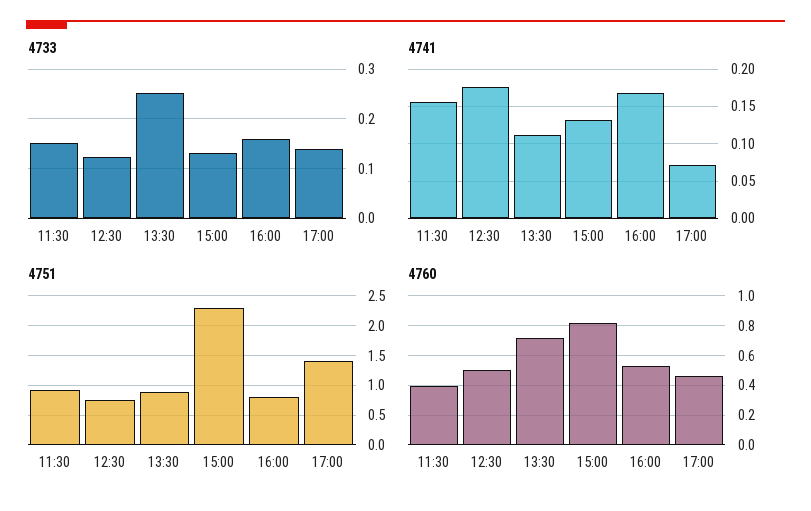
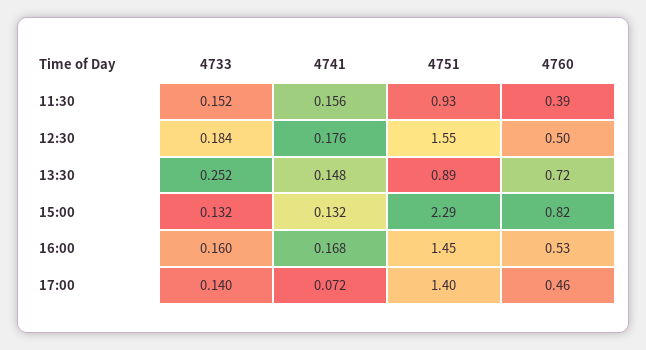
4733, 12:30: 0.12 -> 0.184
4741, 13:30: 0.11 -> 0.148
4751, 12:30: 0.75 -> 1.55
4751, 16:00: 0.75 -> 1.45

